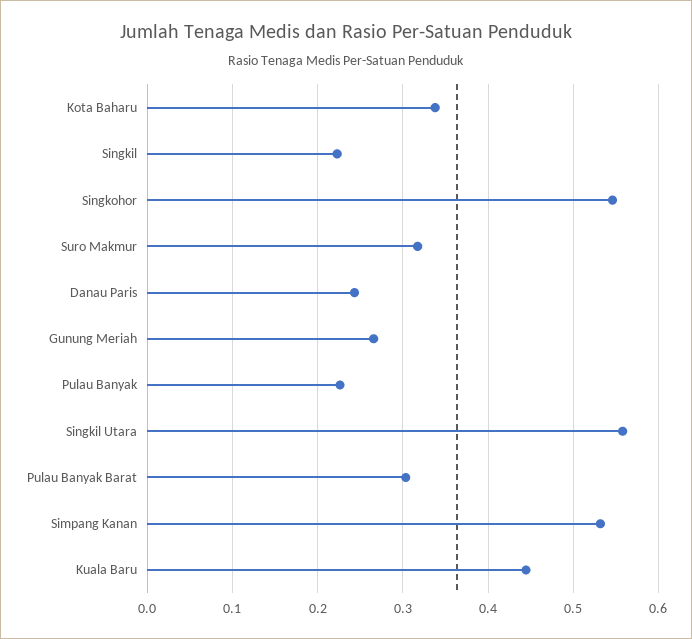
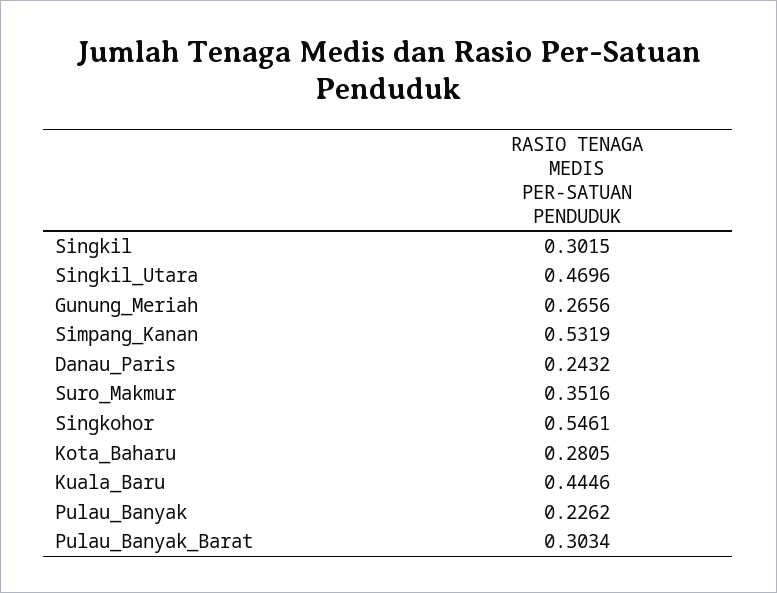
Kota Baharu: 0.34 -> 0.2805
Singkil: 0.22 -> 0.3015
Suro Makmur: 0.32 -> 0.3516
Singkil Utara: 0.56 -> 0.4696

